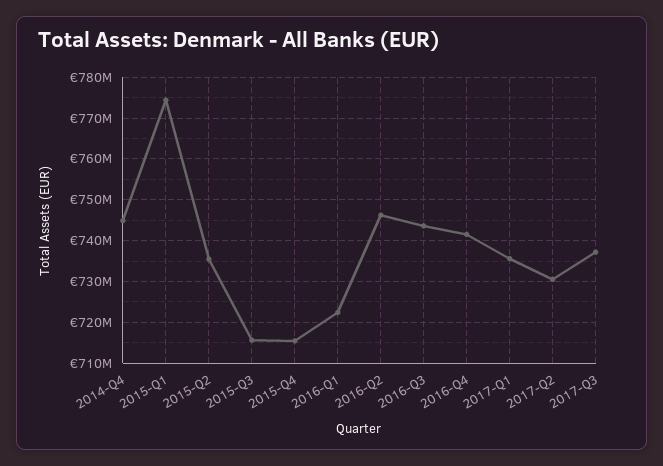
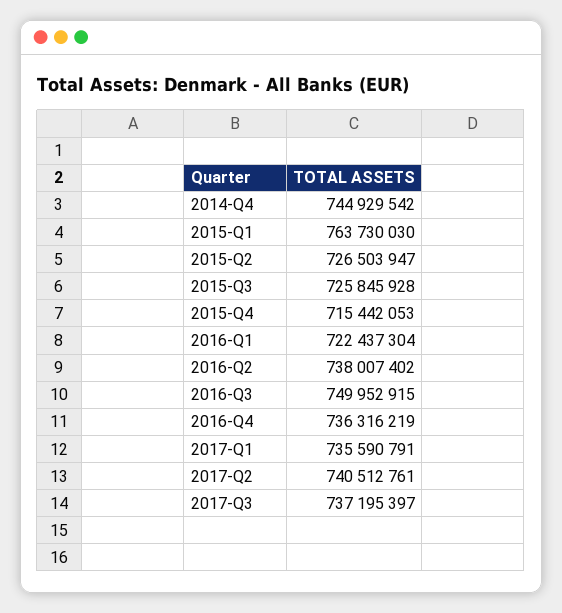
2015-Q1: 774000000 -> 763730030
2015-Q2: 736000000 -> 726503947
2015-Q3: 716000000 -> 725845928
2016-Q2: 746000000 -> 738007402
2016-Q3: 744000000 -> 749952915
2016-Q4: 742000000 -> 736316219
2017-Q2: 730000000 -> 740512761

